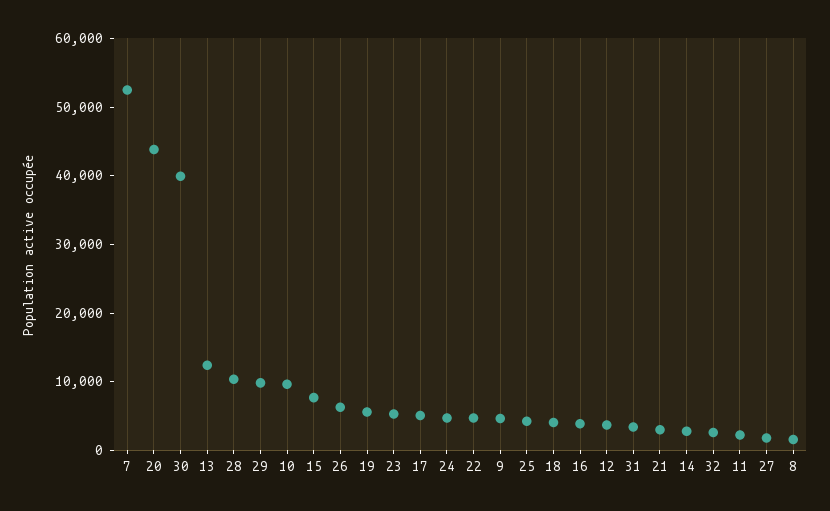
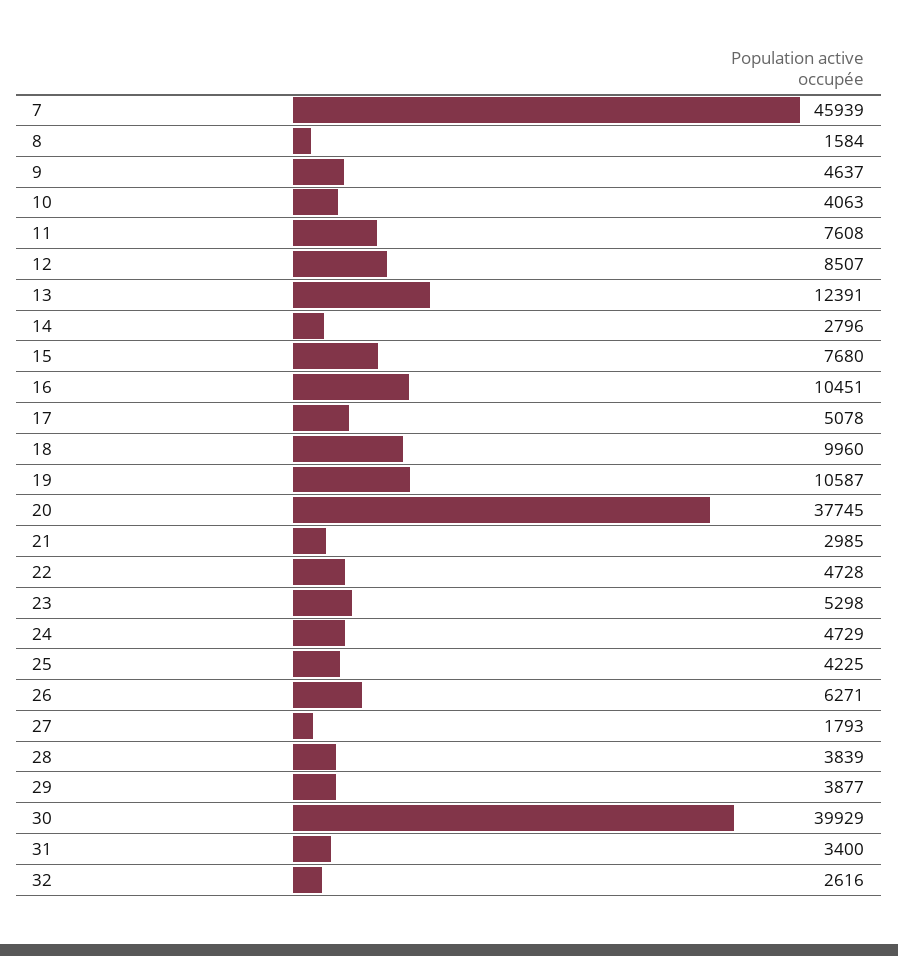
7: 52000 -> 45939
20: 44000 -> 37745
28: 10000 -> 3839
29: 10000 -> 3877
10: 10000 -> 4063
19: 6000 -> 10587
18: 4000 -> 9960
16: 4000 -> 10451
12: 4000 -> 8507
11: 2000 -> 7608

